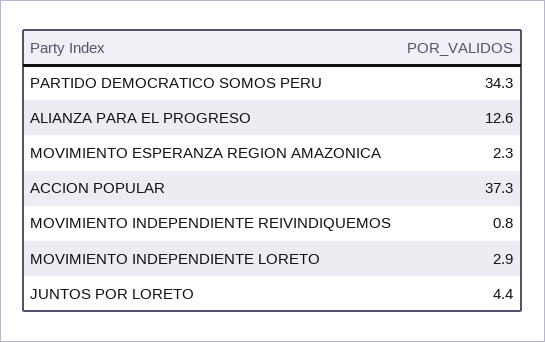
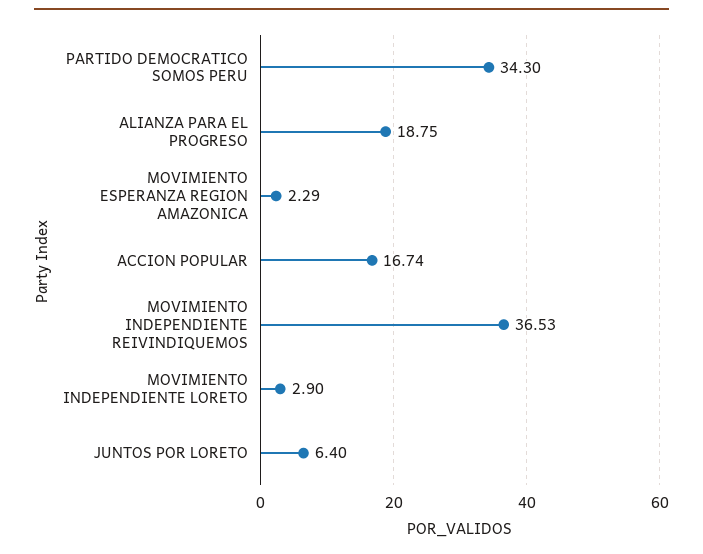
ALIANZA PARA EL PROGRESO: 12.6 -> 18.75
ACCION POPULAR: 37.3 -> 16.74
MOVIMIENTO INDEPENDIENTE REIVINDIQUEMOS: 0.8 -> 36.53
JUNTOS POR LORETO: 4.4 -> 6.4

